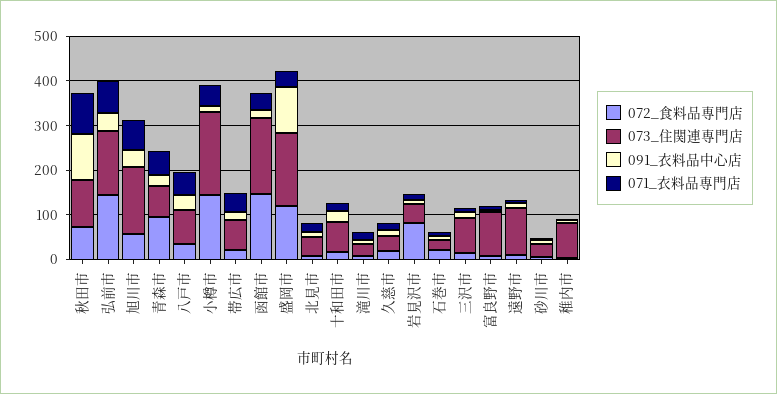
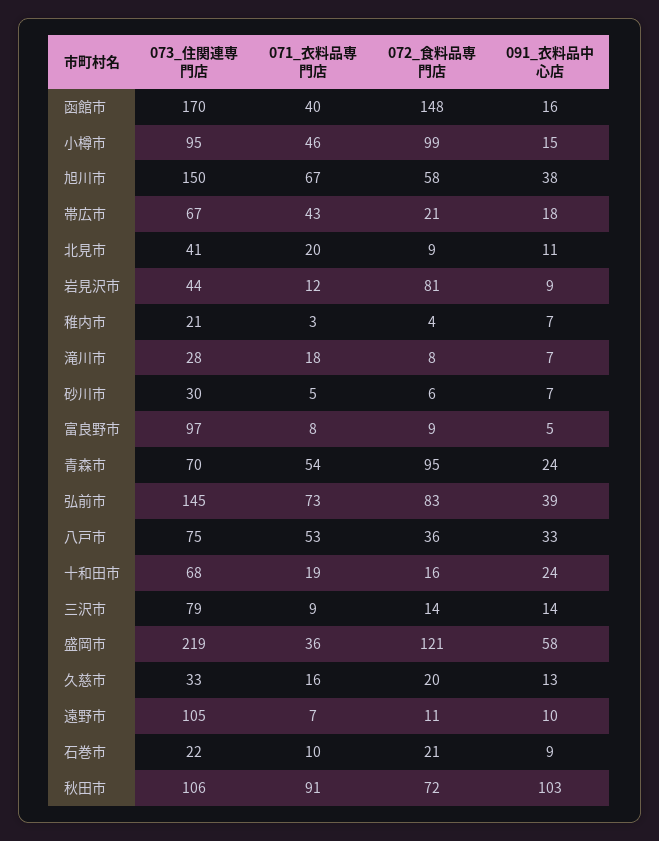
072_食料品専門店, 弘前市: 140 -> 83
072_食料品専門店, 小樽市: 140 -> 99
073_住関連専門店, 小樽市: 180 -> 95
073_住関連専門店, 盛岡市: 160 -> 219
091_衣料品中心店, 盛岡市: 100 -> 58
073_住関連専門店, 稚内市: 80 -> 21

